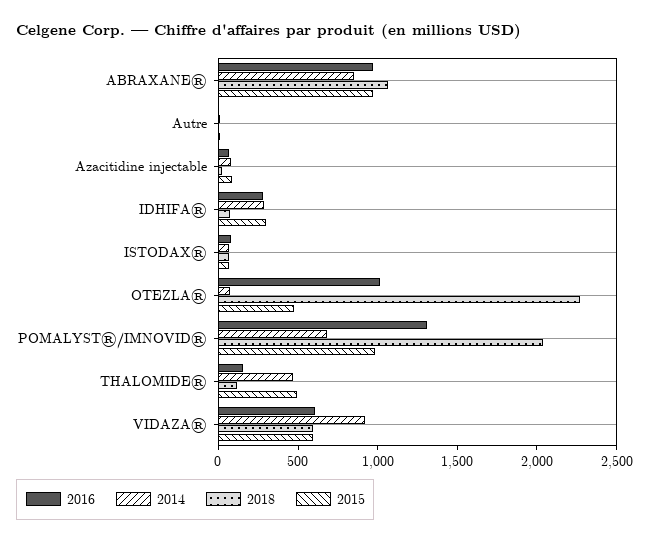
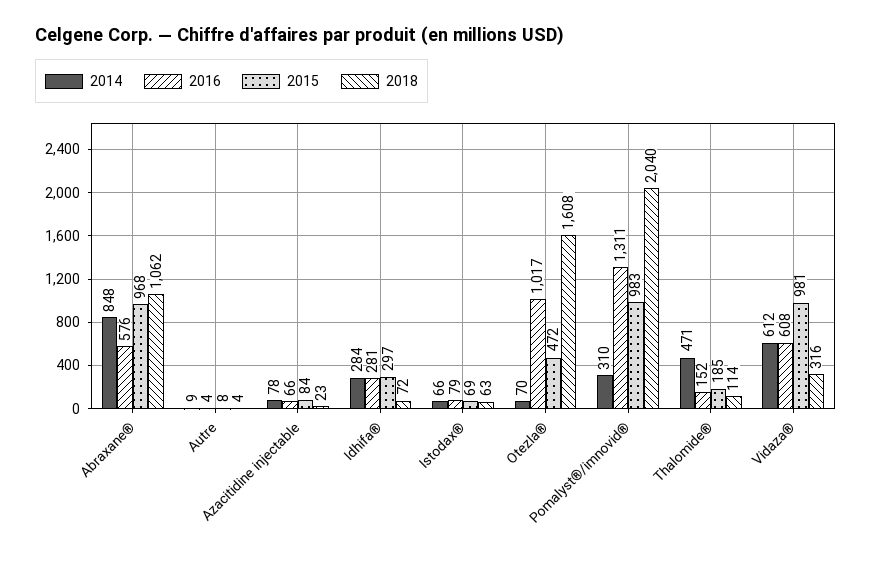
2016, ABRAXANE®: 1000 -> 576
2018, OTEZLA®: 2300 -> 1608
2014, POMALYST®/IMNOVID®: 700 -> 310
2015, THALOMIDE®: 500 -> 185
2014, VIDAZA®: 900 -> 612
2018, VIDAZA®: 600 -> 316
2015, VIDAZA®: 600 -> 981

